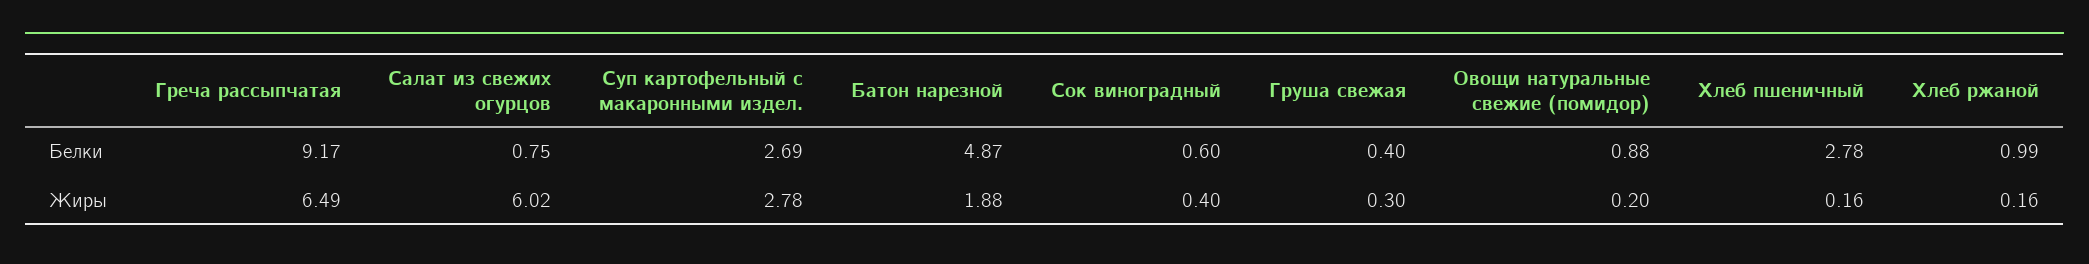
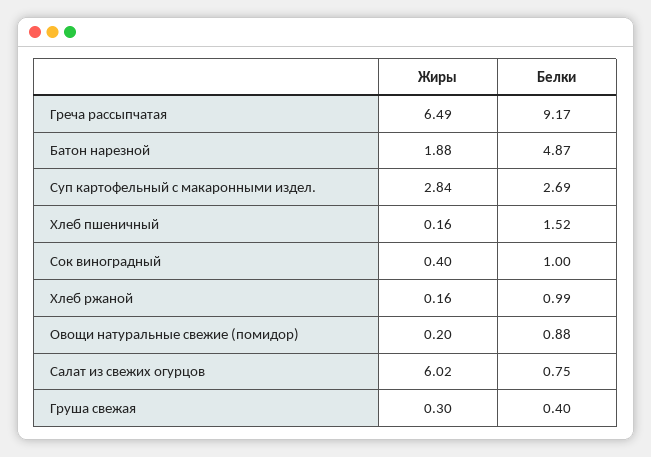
Сок виноградный, Белки: 0.6 -> 1
Хлеб пшеничный, Белки: 2.78 -> 1.52
Суп картофельный с макаронными издел., Жиры: 2.78 -> 2.84

